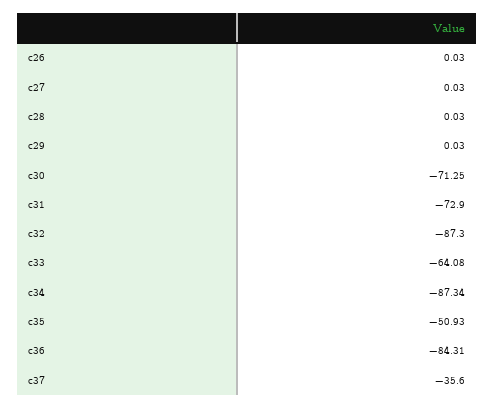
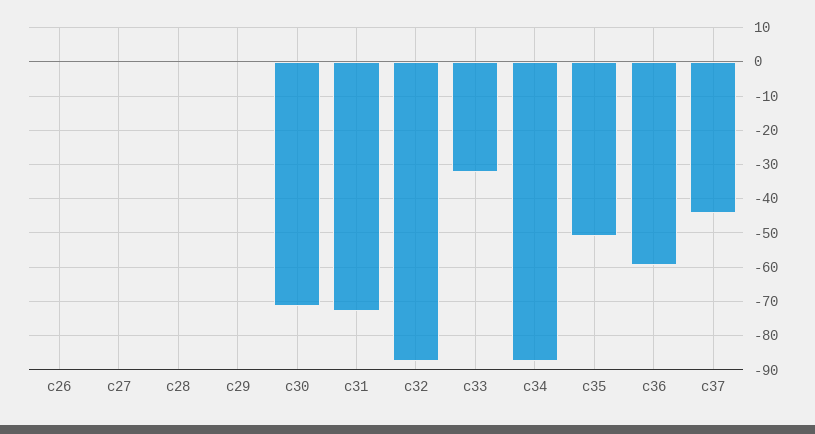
c33: -64.08 -> -32
c36: -84.31 -> -60
c37: -35.6 -> -44

